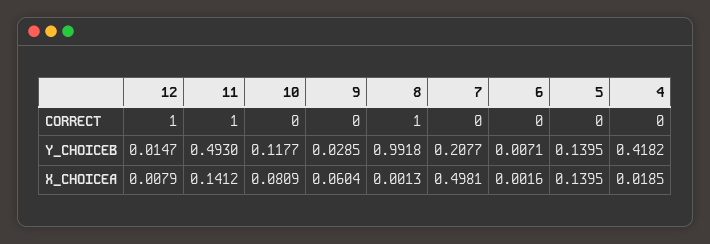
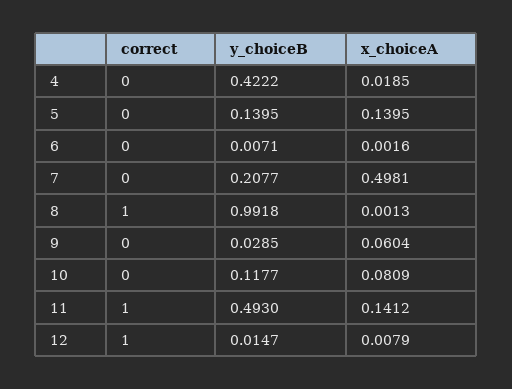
4, Y_CHOICEB: 0.4182 -> 0.4222

